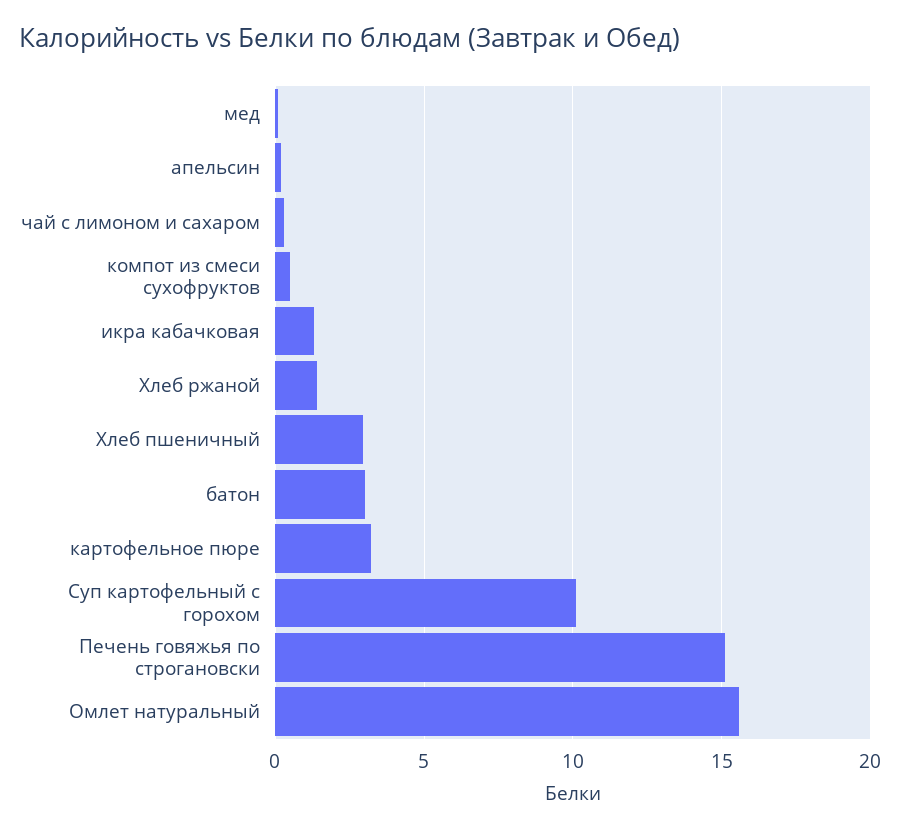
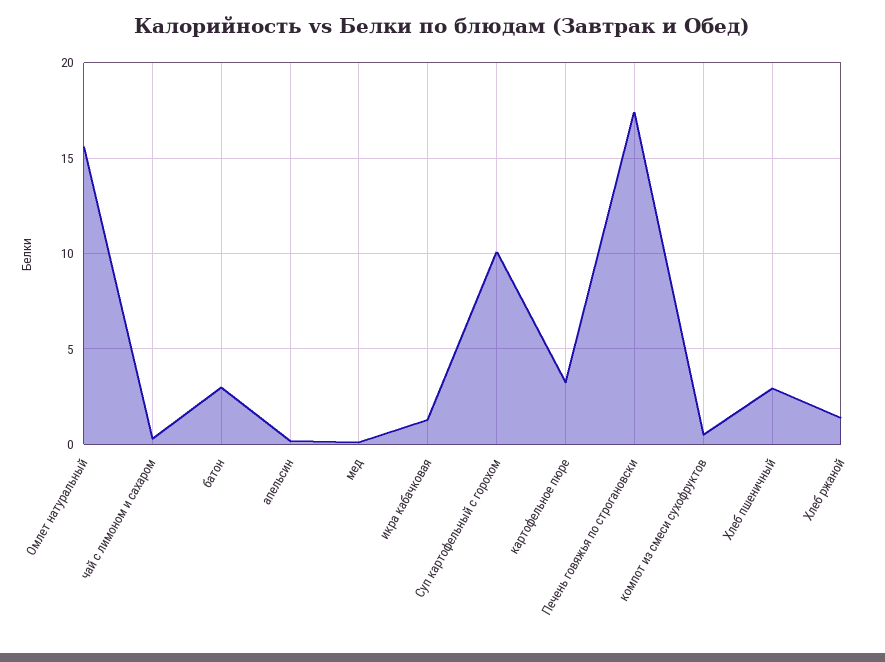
Печень говяжья по строгановски: 15 -> 17.5

